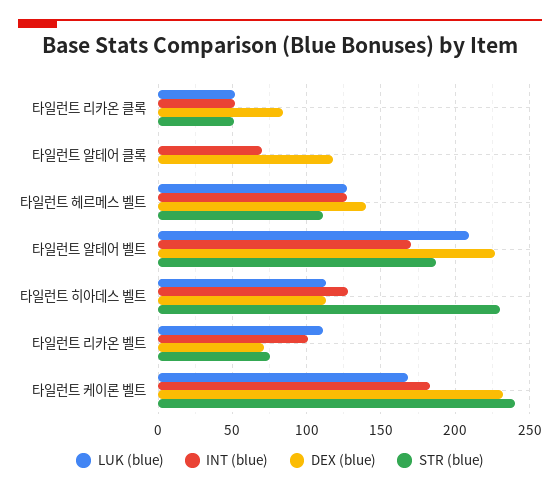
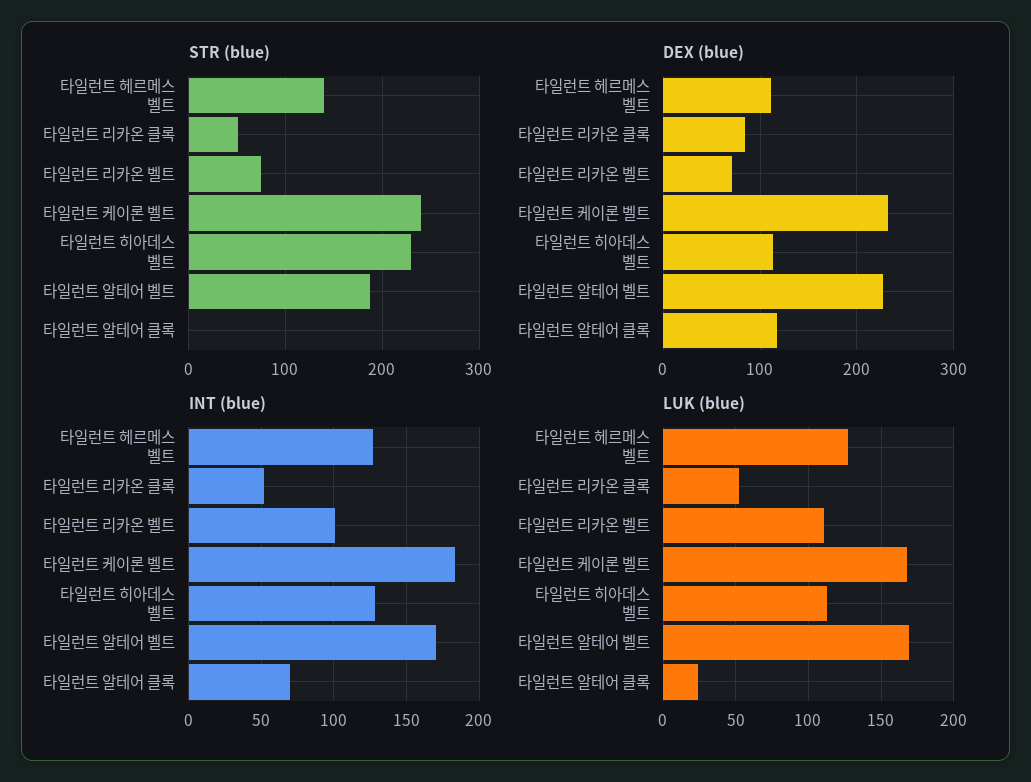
LUK (blue), 타일런트 알테어 클록: 0 -> 25
DEX (blue), 타일런트 헤르메스 벨트: 140 -> 110
STR (blue), 타일런트 헤르메스 벨트: 110 -> 140
LUK (blue), 타일런트 알테어 벨트: 210 -> 170

